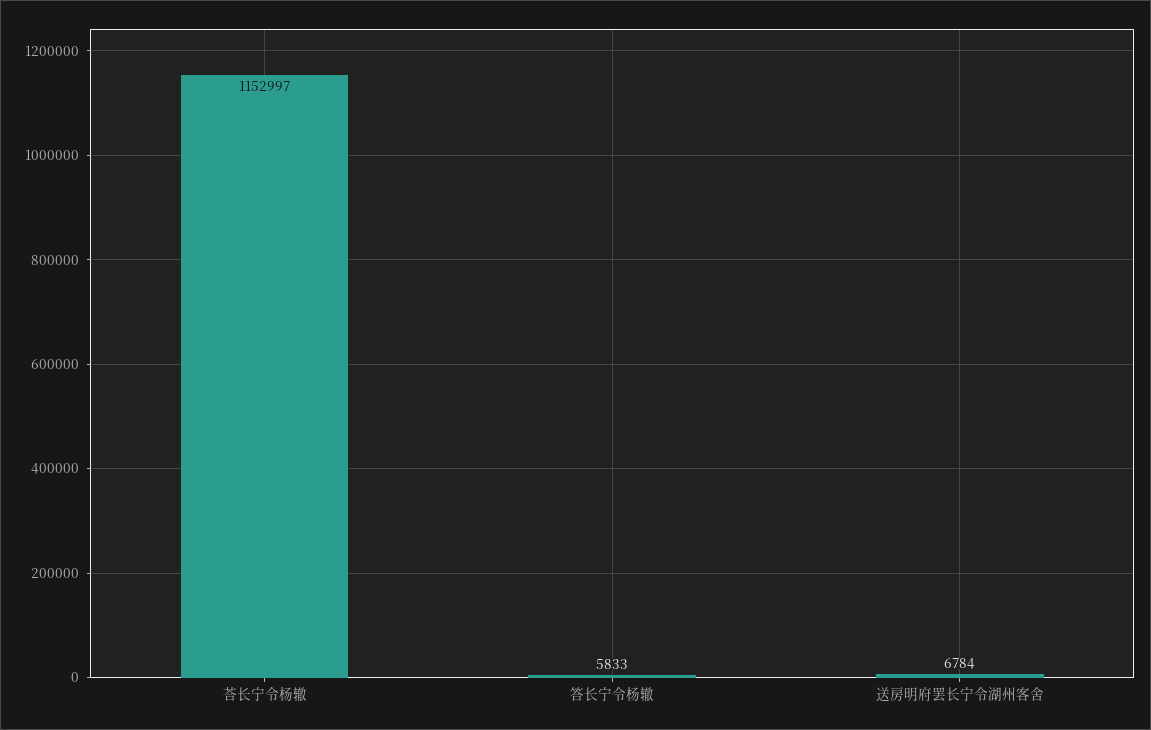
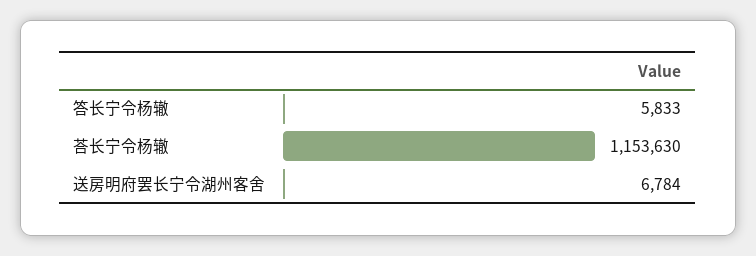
荅长宁令杨辙: 1152997 -> 1153630

